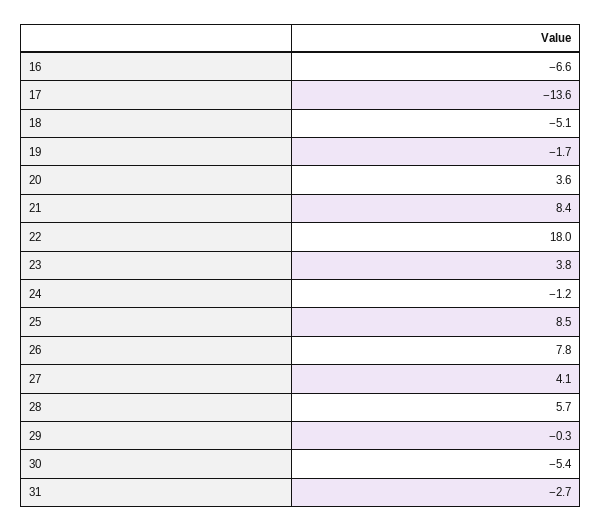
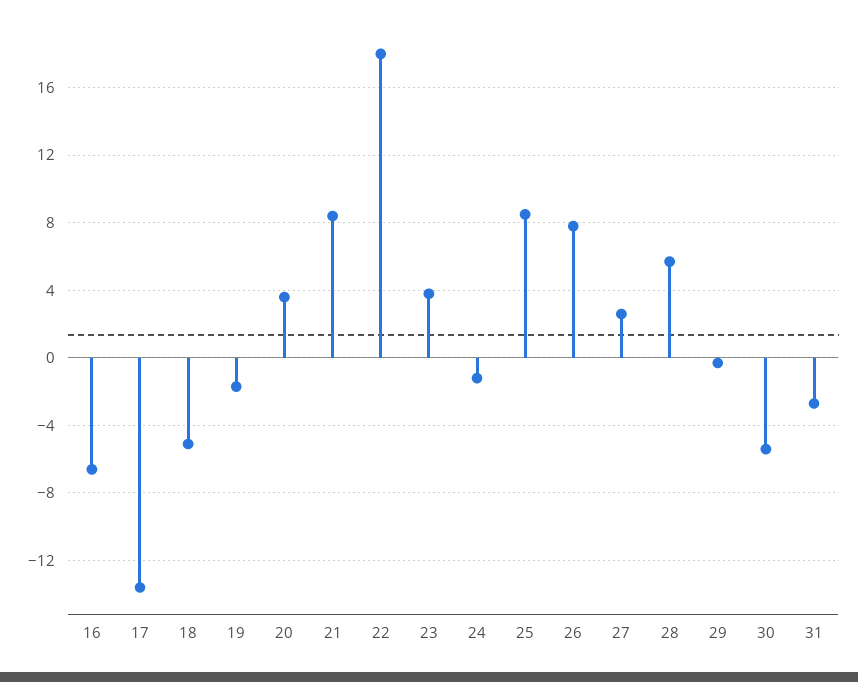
27: 4.1 -> 2.5

